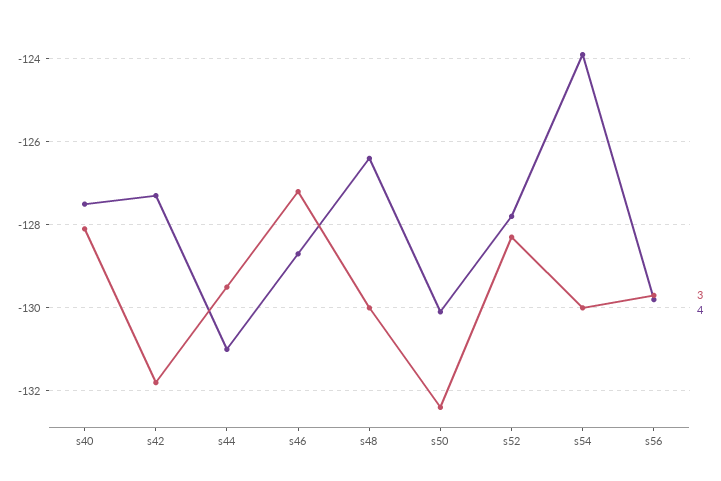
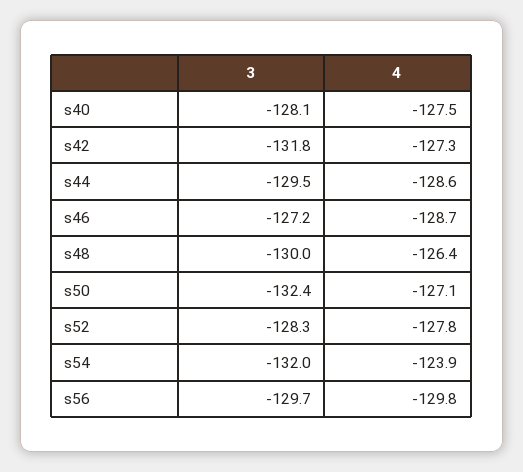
4, s44: -131 -> -128.6
4, s50: -130 -> -127.1
3, s54: -130 -> -132

